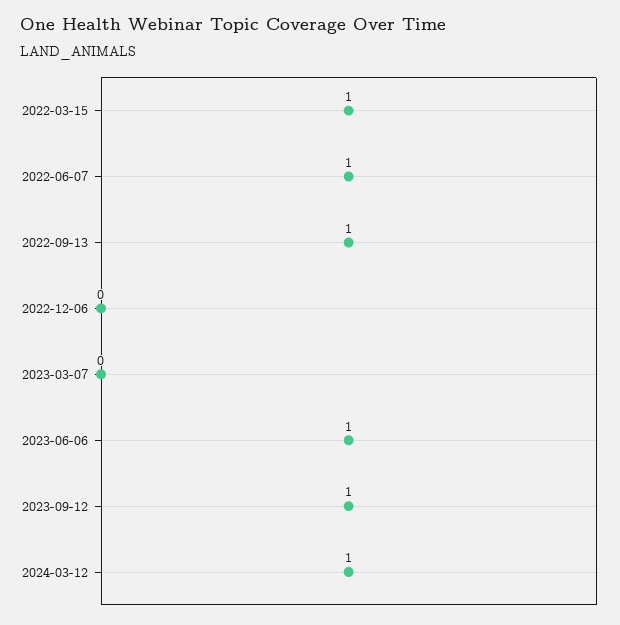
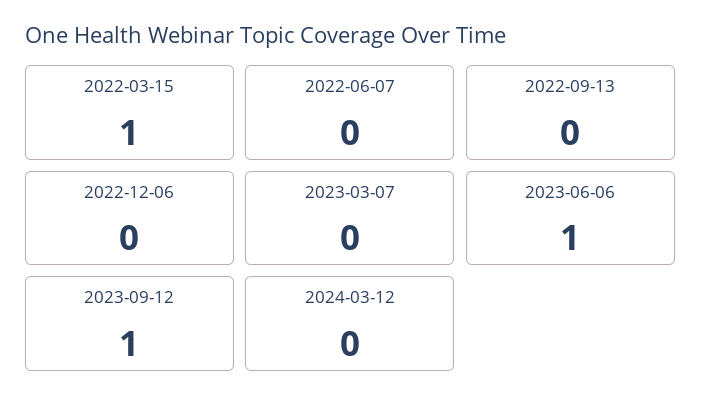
2022-06-07: 1 -> 0
2022-09-13: 1 -> 0
2024-03-12: 1 -> 0

